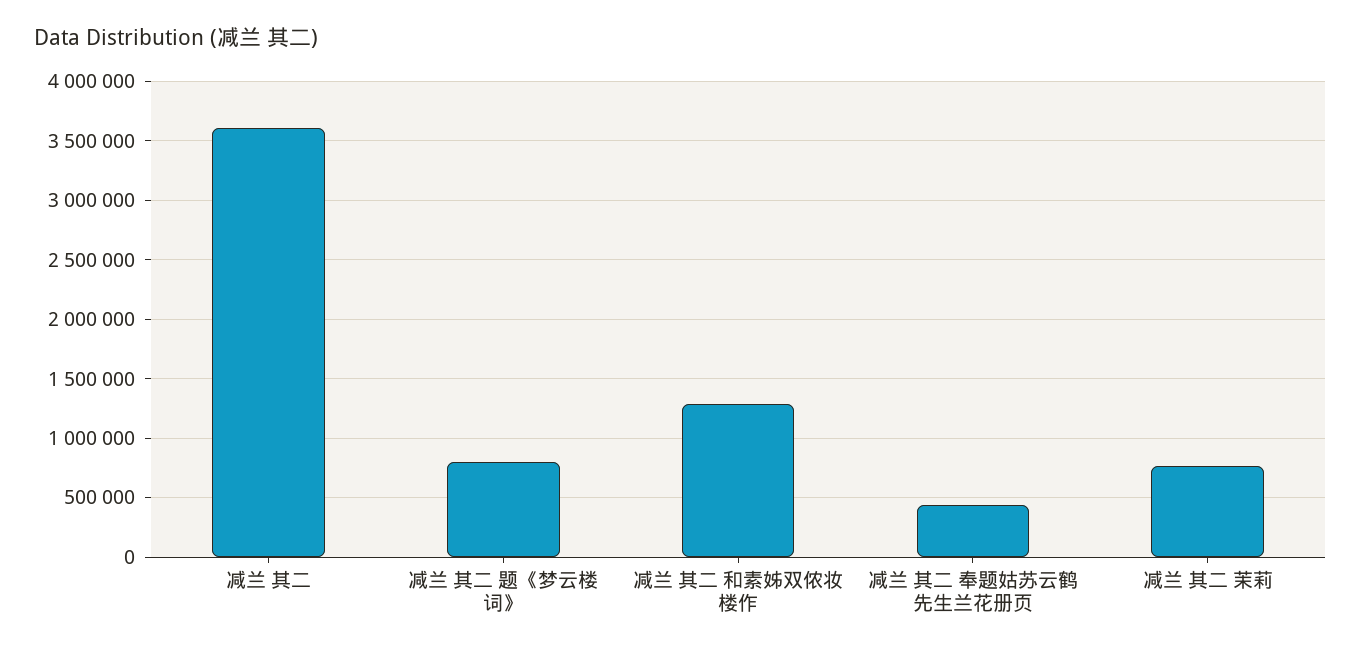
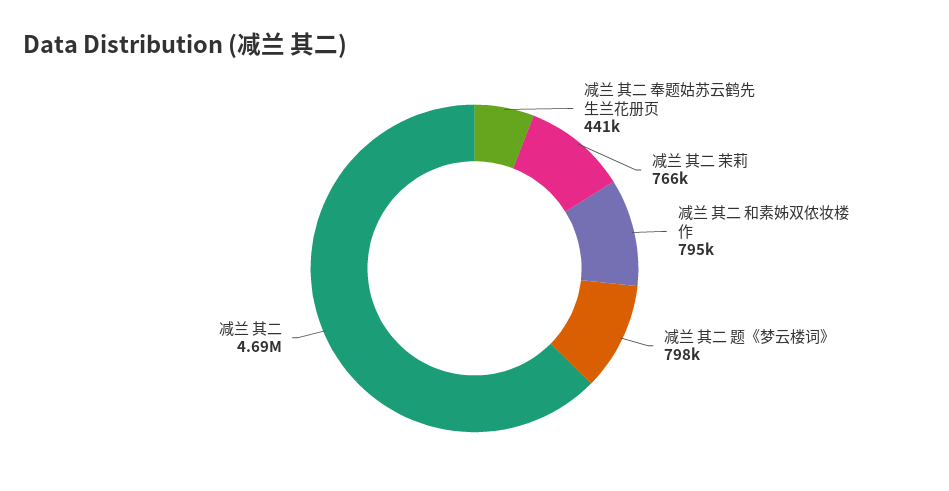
减兰 其二: 3600000 -> 4690000
减兰 其二 和素姊双侬妆楼作: 1300000 -> 795000

